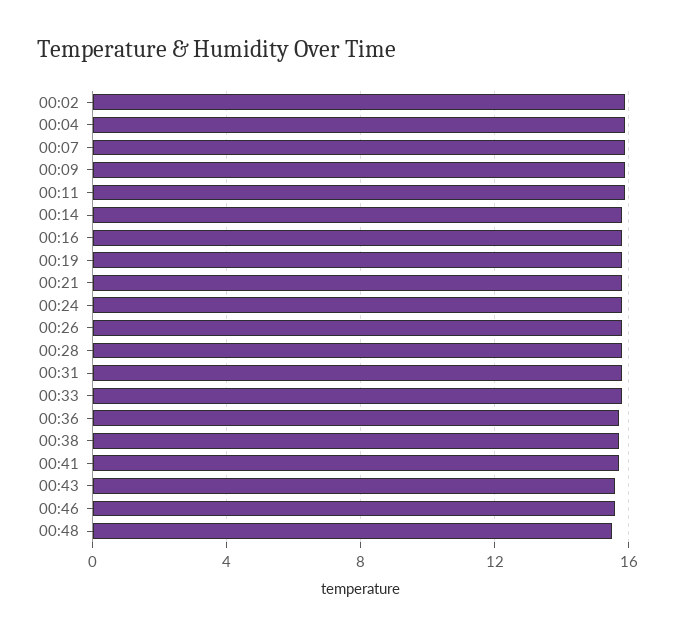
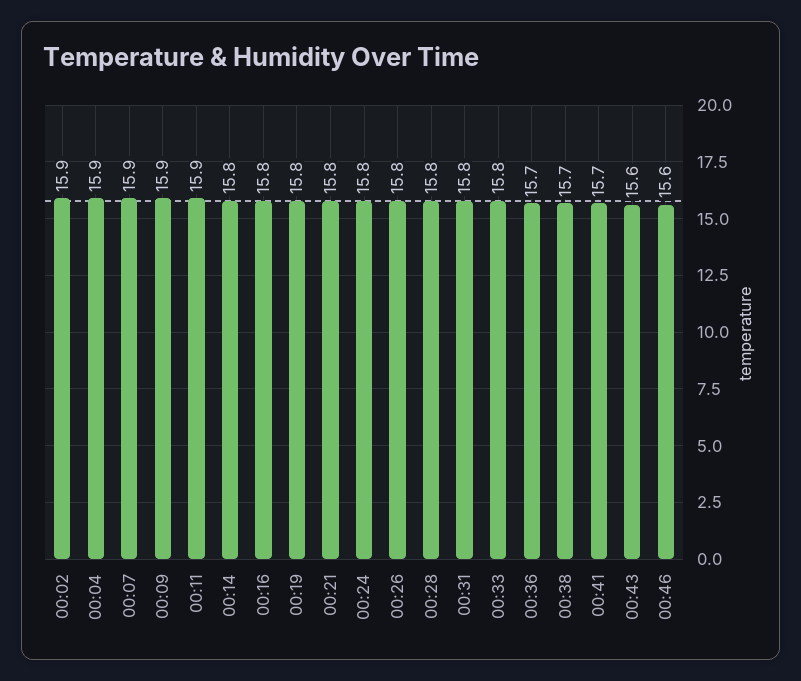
00:48: 15.5 -> none

